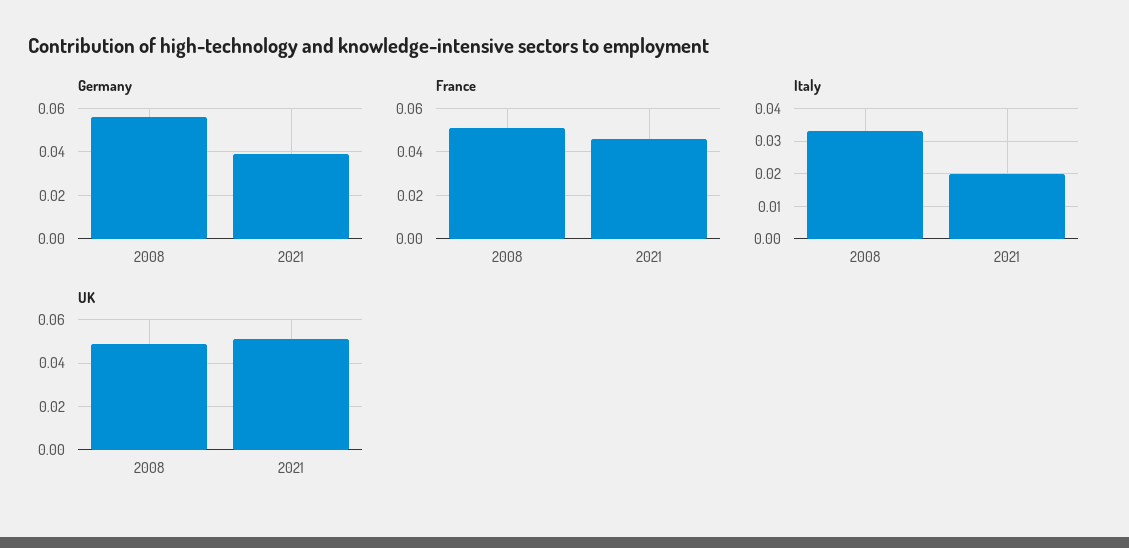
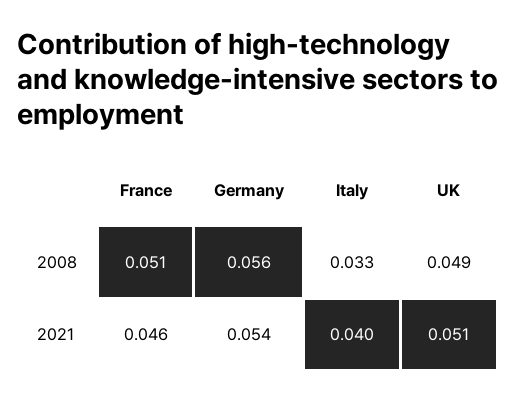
Germany, 2021: 0.04 -> 0.054
Italy, 2021: 0.02 -> 0.04

